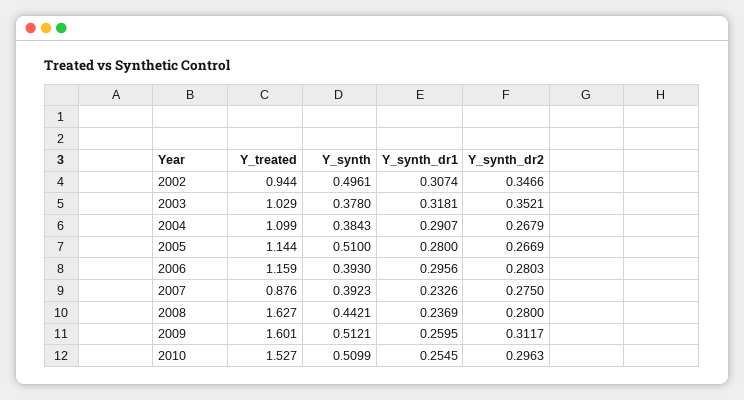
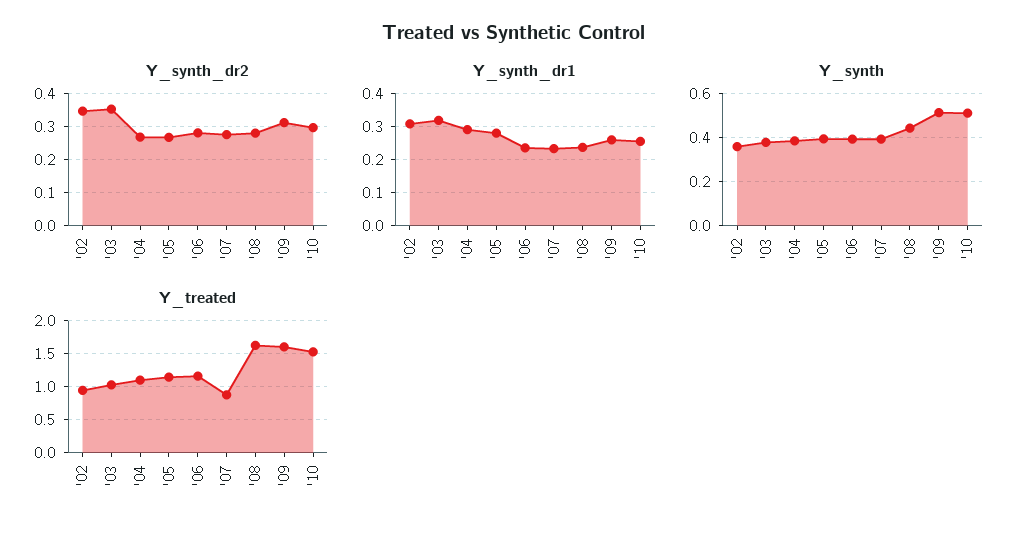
Y_synth, 2002: 0.4961 -> 0.35
Y_synth, 2005: 0.51 -> 0.4
Y_synth_dr1, 2006: 0.2956 -> 0.24

